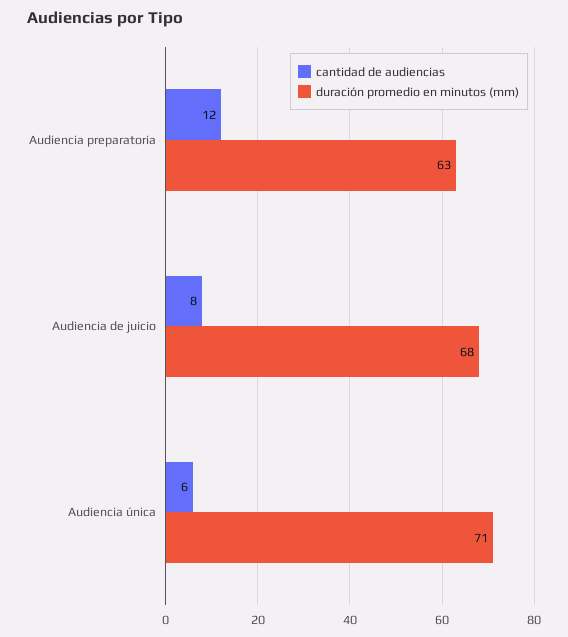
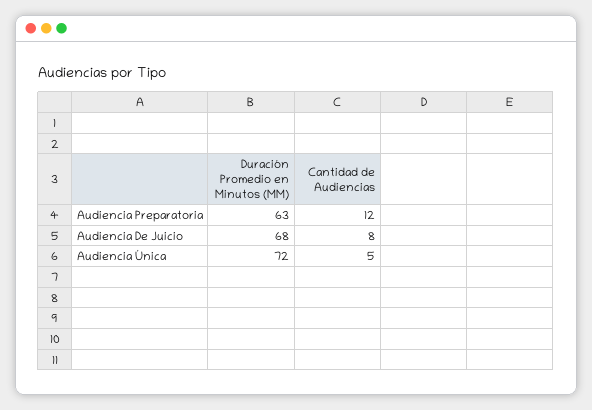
cantidad de audiencias, Audiencia única: 6 -> 5
duración promedio en minutos (mm), Audiencia única: 71 -> 72

